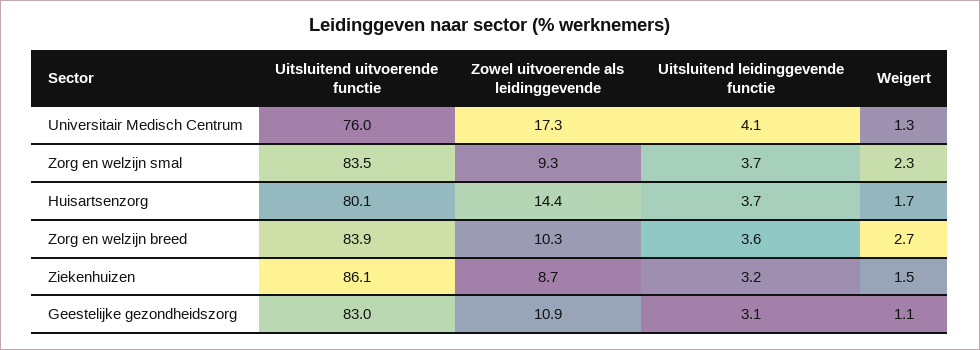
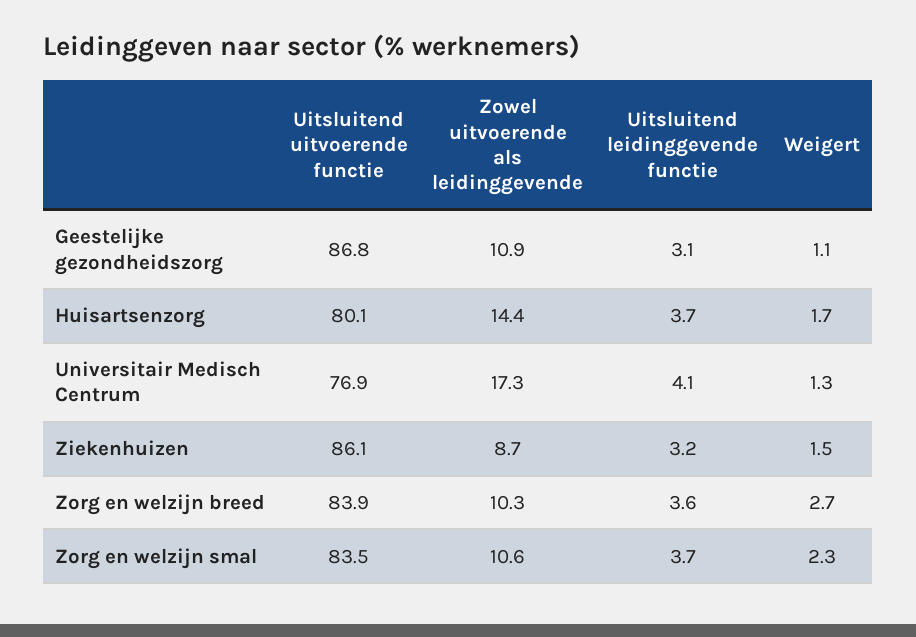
Uitsluitend uitvoerende functie, Universitair Medisch Centrum: 76 -> 76.9
Zowel uitvoerende als leidinggevende, Zorg en welzijn smal: 9.3 -> 10.6
Uitsluitend uitvoerende functie, Geestelijke gezondheidszorg: 83 -> 86.8

